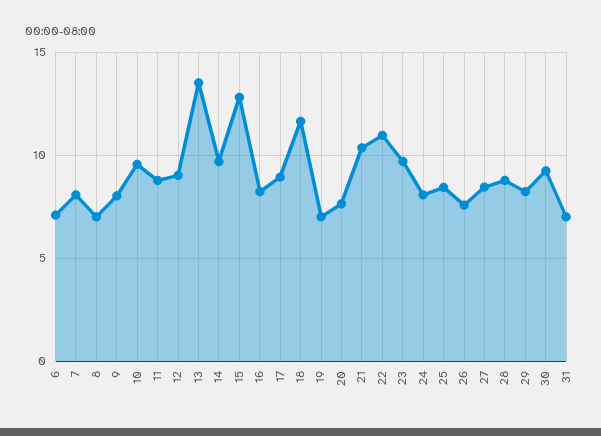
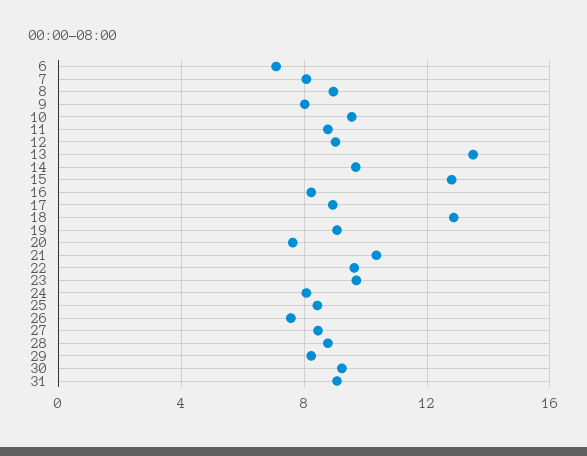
8: 7 -> 9
18: 11.5 -> 13
19: 7 -> 9
22: 11 -> 9.5
31: 7 -> 9

